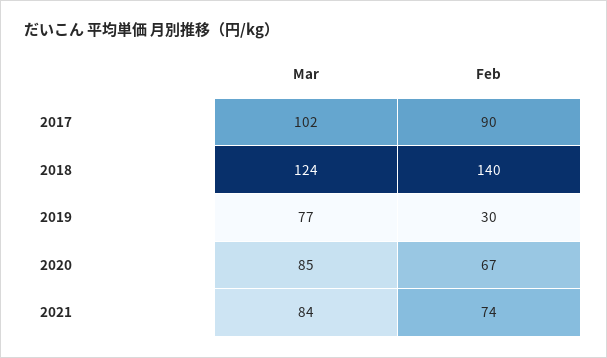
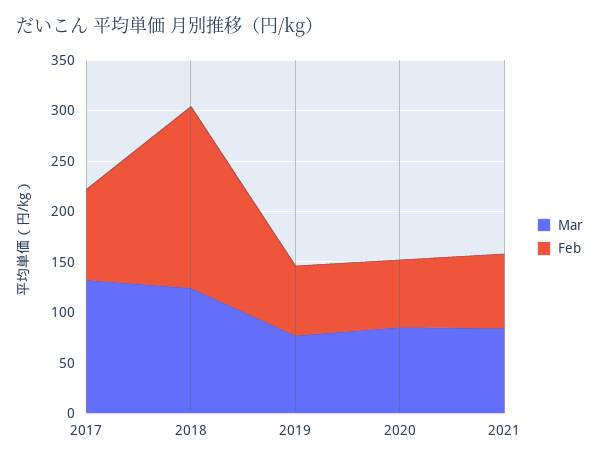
Mar, 2017: 102 -> 130
Feb, 2018: 140 -> 180
Feb, 2019: 30 -> 70

